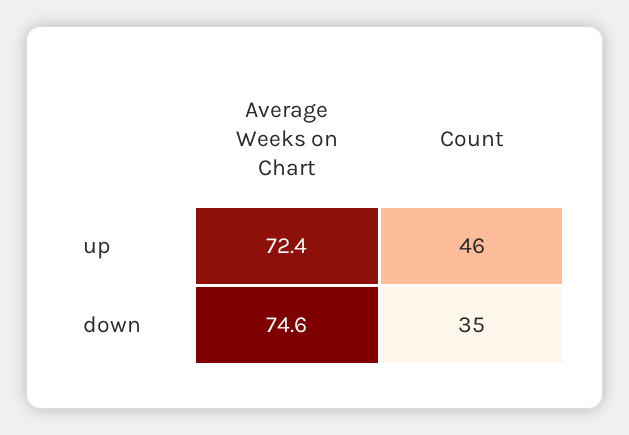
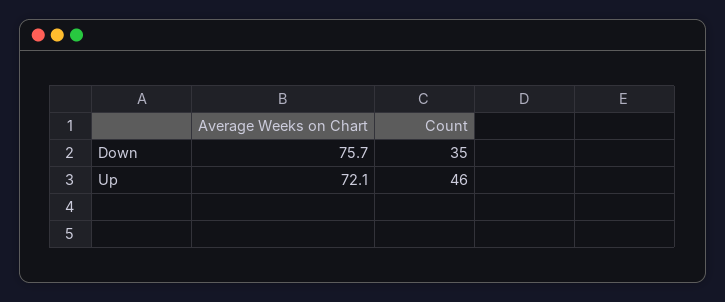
Average Weeks on Chart, up: 72.4 -> 72.1
Average Weeks on Chart, down: 74.6 -> 75.7

